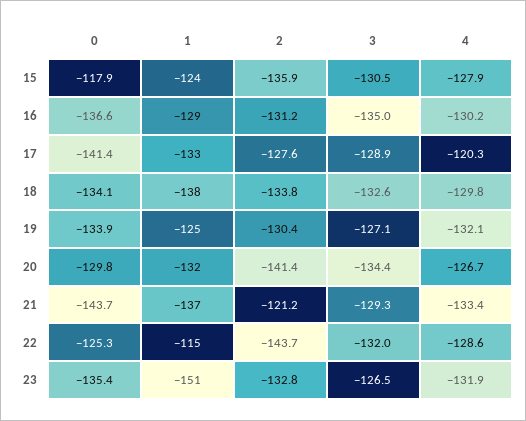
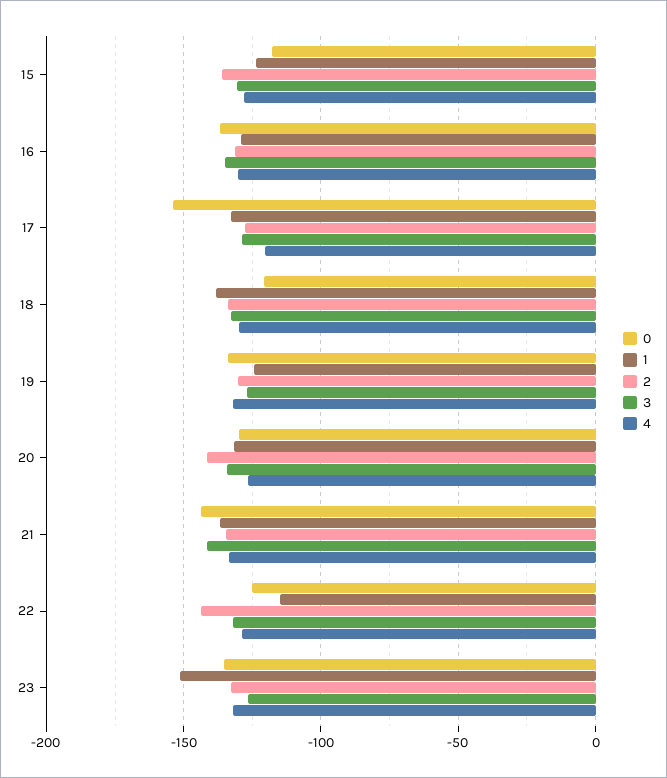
0, 17: -141.4 -> -155
0, 18: -134.1 -> -120
2, 21: -121.2 -> -135
3, 21: -129.3 -> -140

